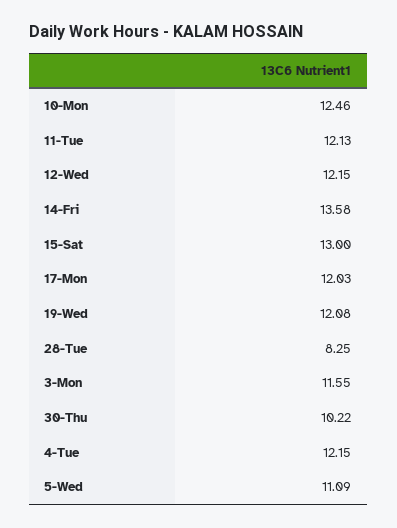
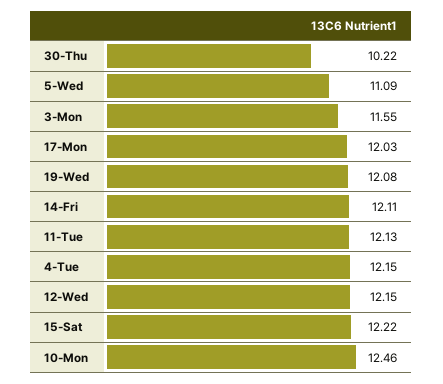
14-Fri: 13.58 -> 12.11
15-Sat: 13 -> 12.22
28-Tue: 8.25 -> none

